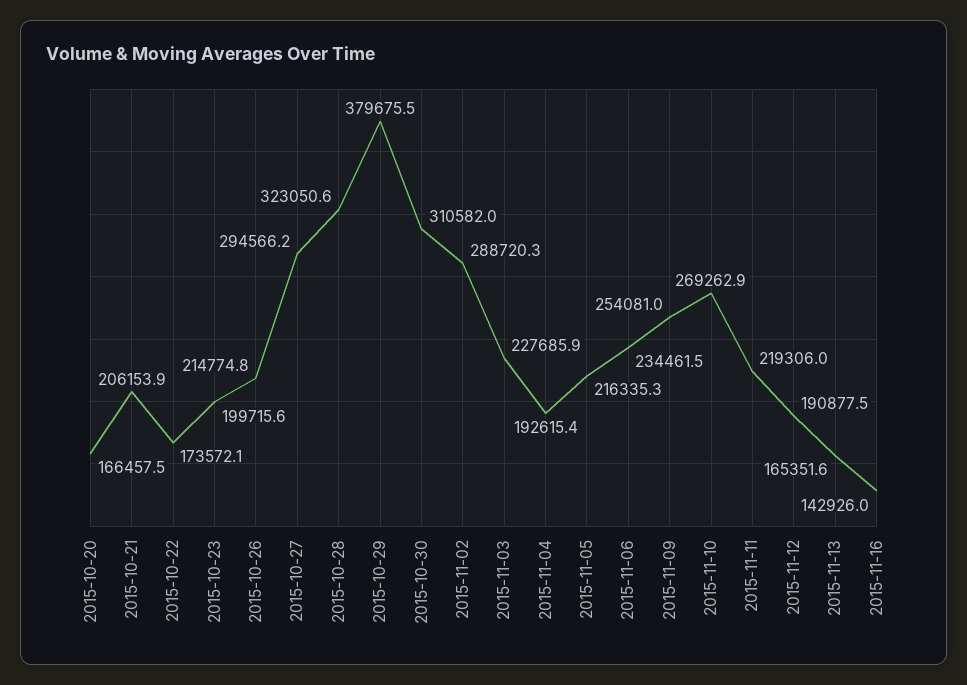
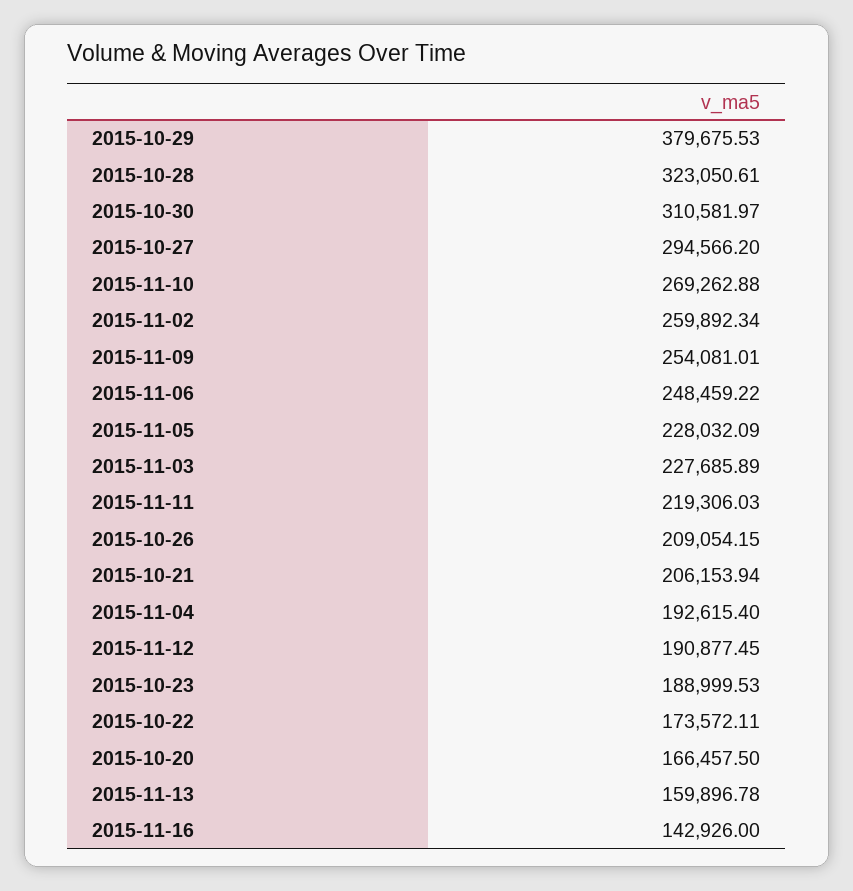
2015-10-23: 199715.6 -> 188999.53
2015-10-26: 214774.8 -> 209054.15
2015-11-02: 288720.3 -> 259892.34
2015-11-05: 216335.3 -> 228032.09
2015-11-06: 234461.5 -> 248459.22
2015-11-13: 165351.6 -> 159896.78

